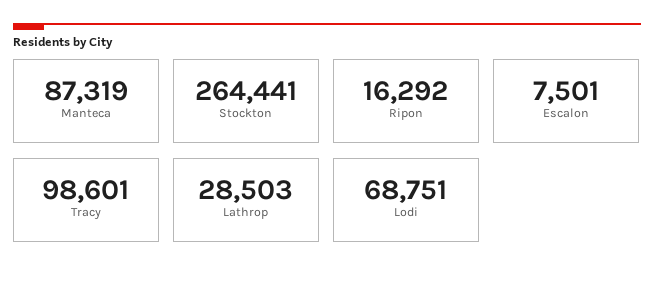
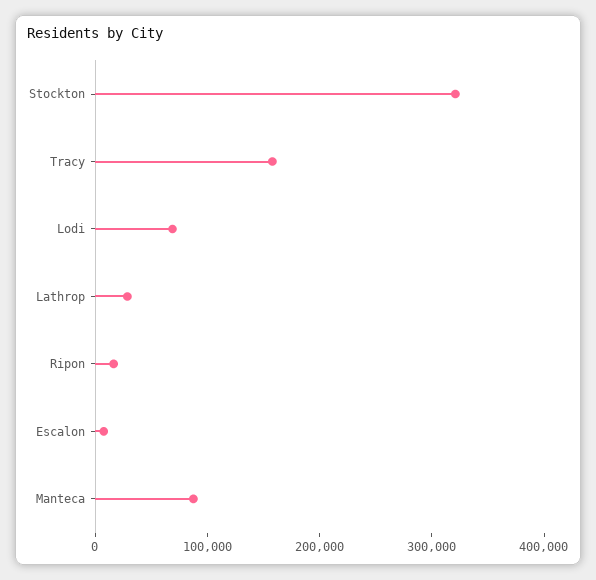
Stockton: 264441 -> 320000
Tracy: 98601 -> 160000

